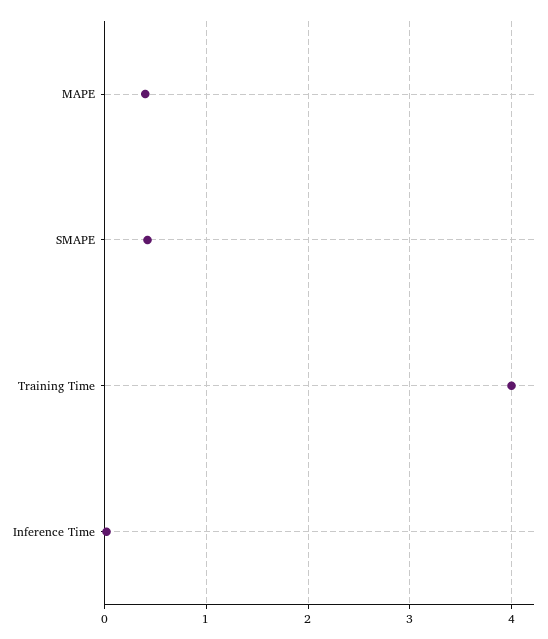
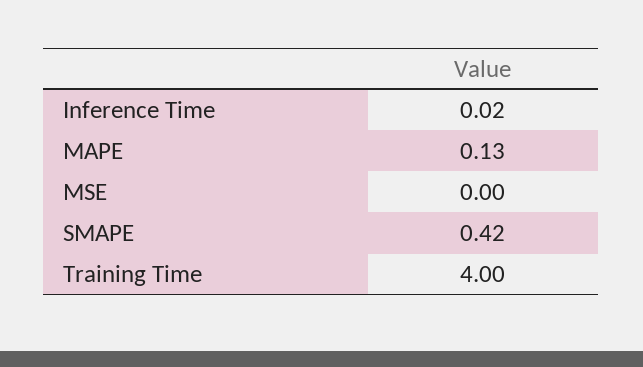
MAPE: 0.4 -> 0.13
MSE: none -> 0

